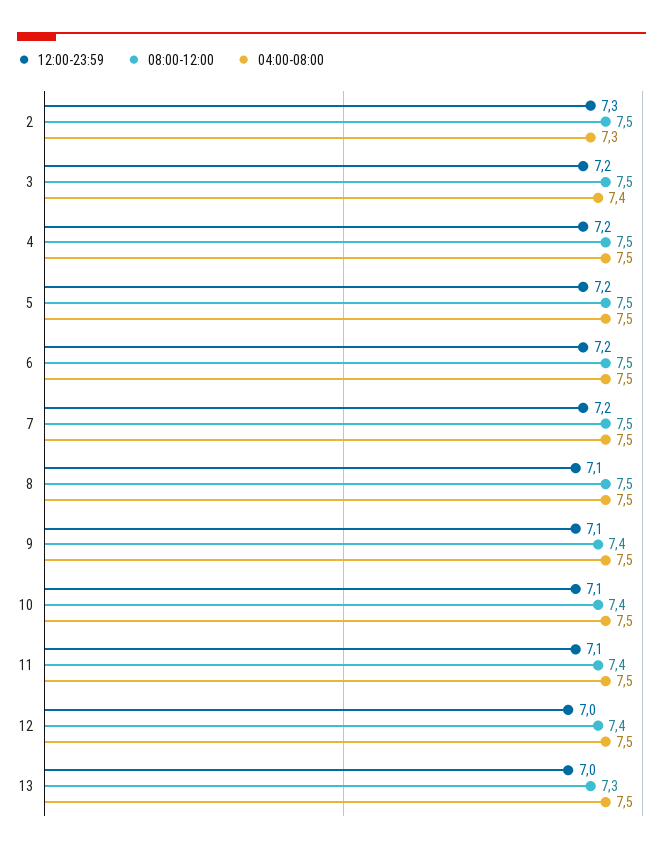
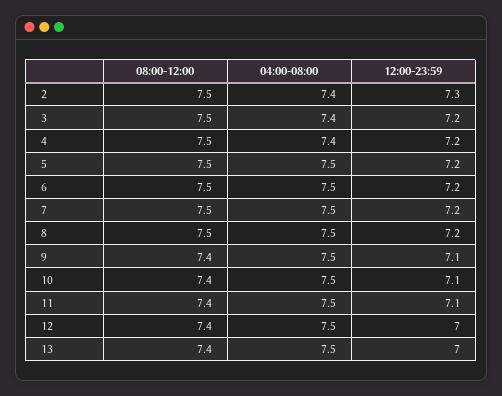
04:00-08:00, 2: 7.3 -> 7.4
04:00-08:00, 4: 7.5 -> 7.4
12:00-23:59, 8: 7.1 -> 7.2
08:00-12:00, 13: 7.3 -> 7.4

